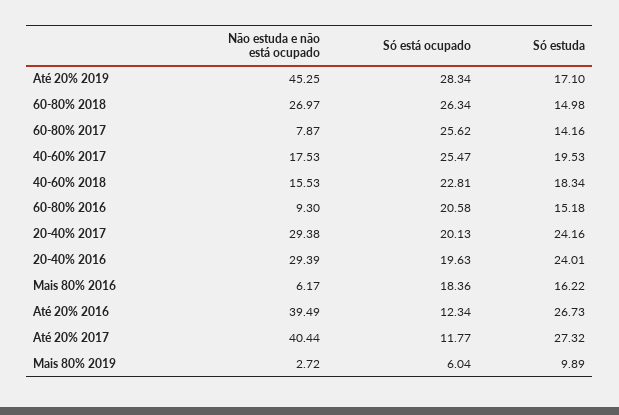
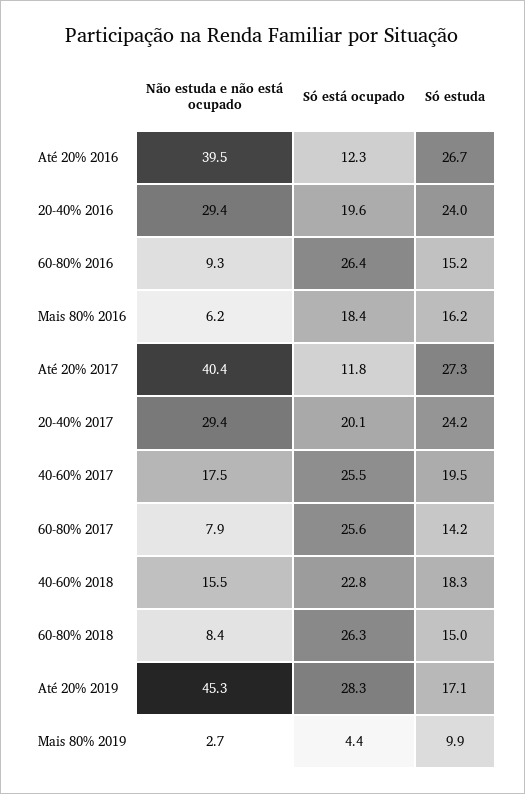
Não estuda e não está ocupado, 60-80% 2018: 26.97 -> 8.4
Só está ocupado, 60-80% 2016: 20.58 -> 26.4
Só está ocupado, Mais 80% 2019: 6.04 -> 4.4

